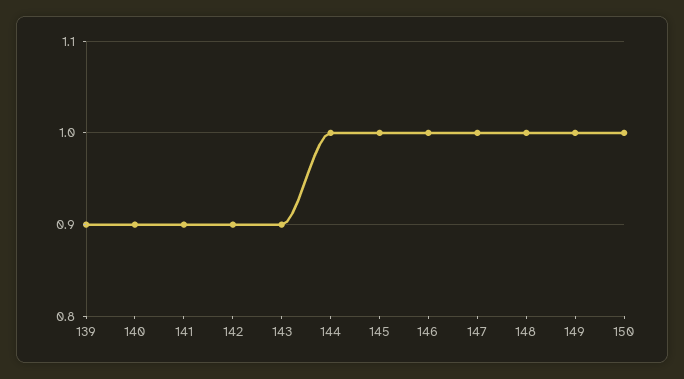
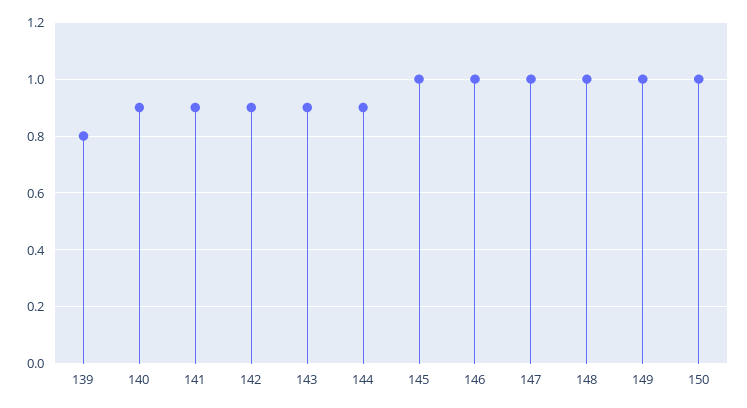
139: 0.9 -> 0.8
144: 1 -> 0.9

